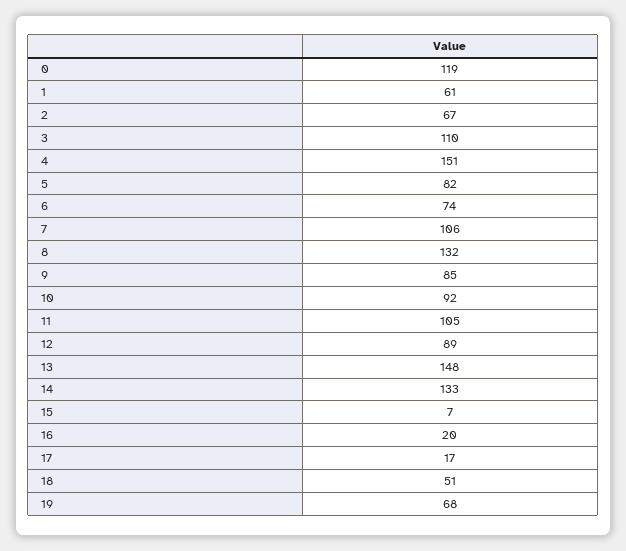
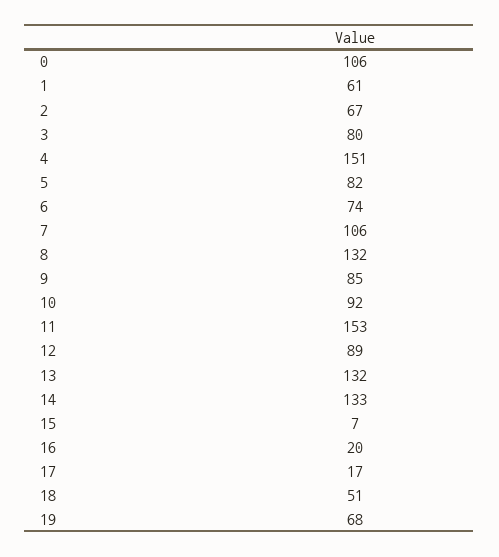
0: 119 -> 106
3: 110 -> 80
11: 105 -> 153
13: 148 -> 132

